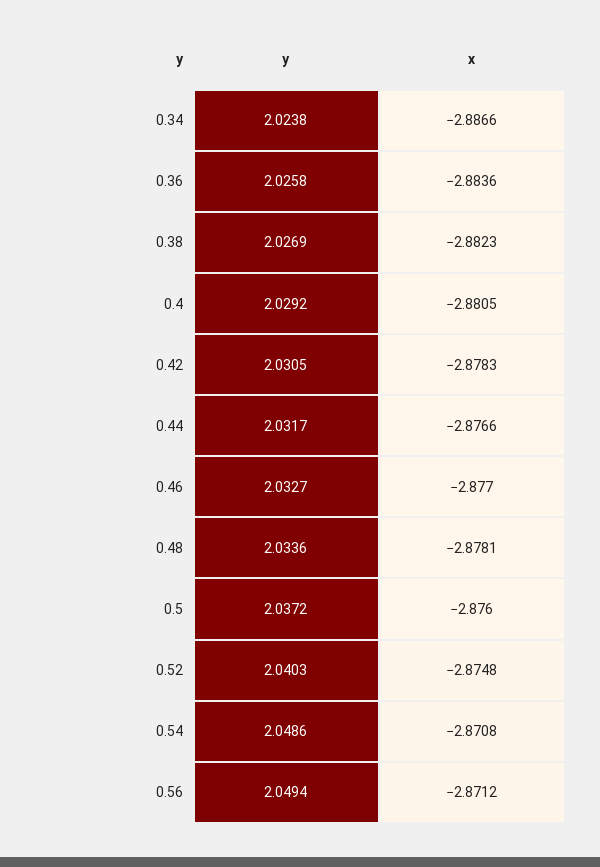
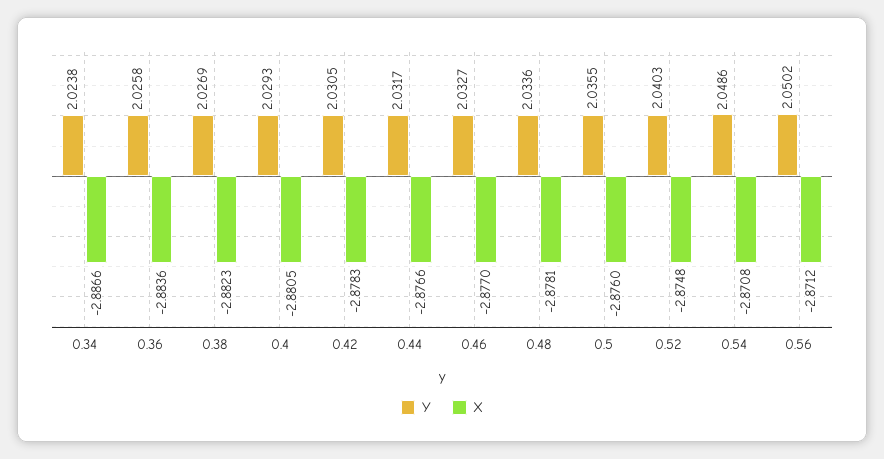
y, 0.4: 2.0292 -> 2.0293
y, 0.5: 2.0372 -> 2.0355
y, 0.56: 2.0494 -> 2.0502

